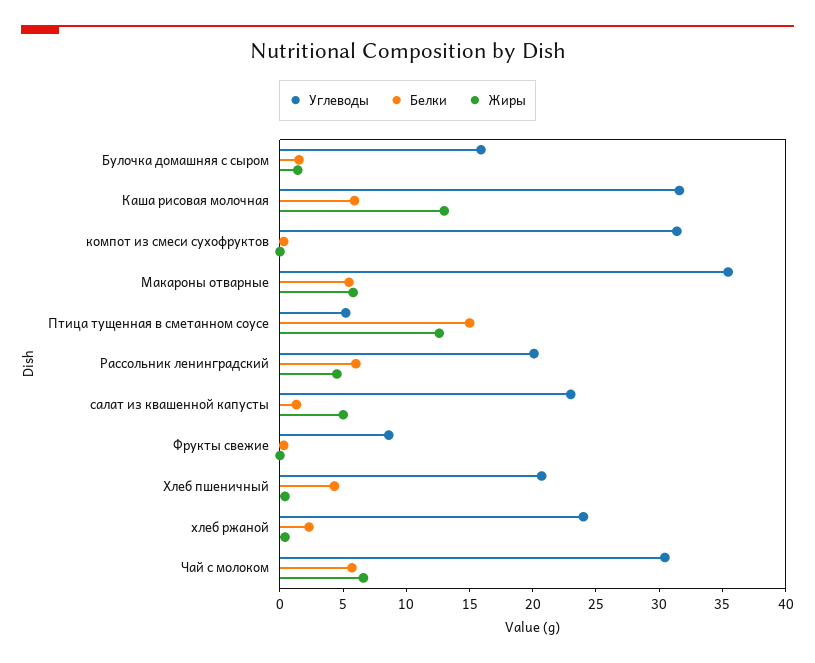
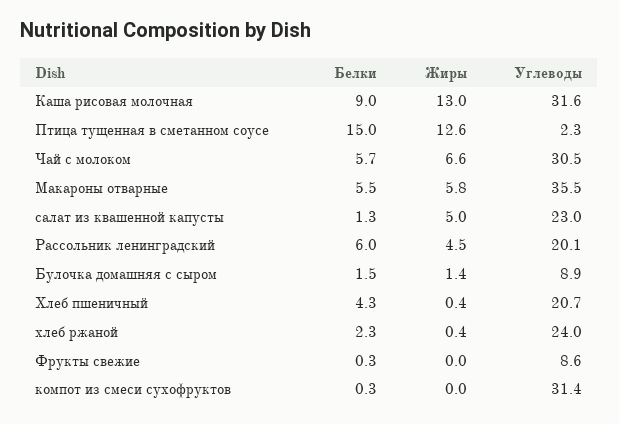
Углеводы, Булочка домашняя с сыром: 16 -> 8.9
Белки, Каша рисовая молочная: 6 -> 9
Углеводы, Птица тущенная в сметанном соусе: 5 -> 2.3

